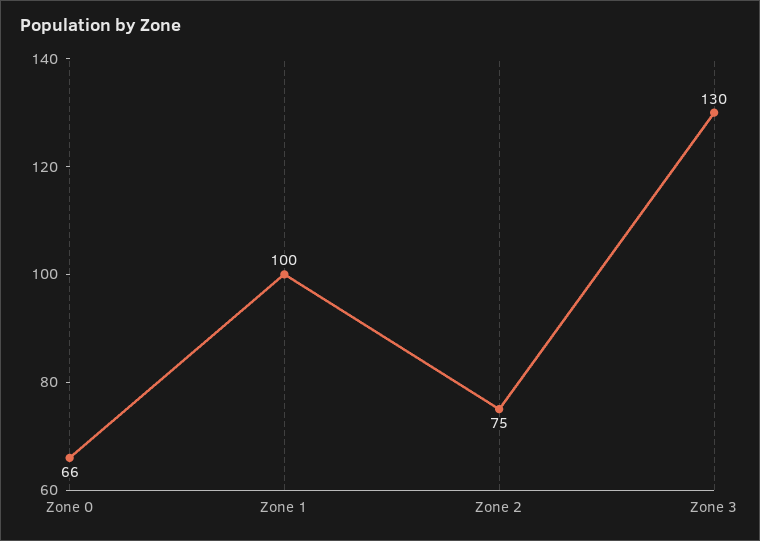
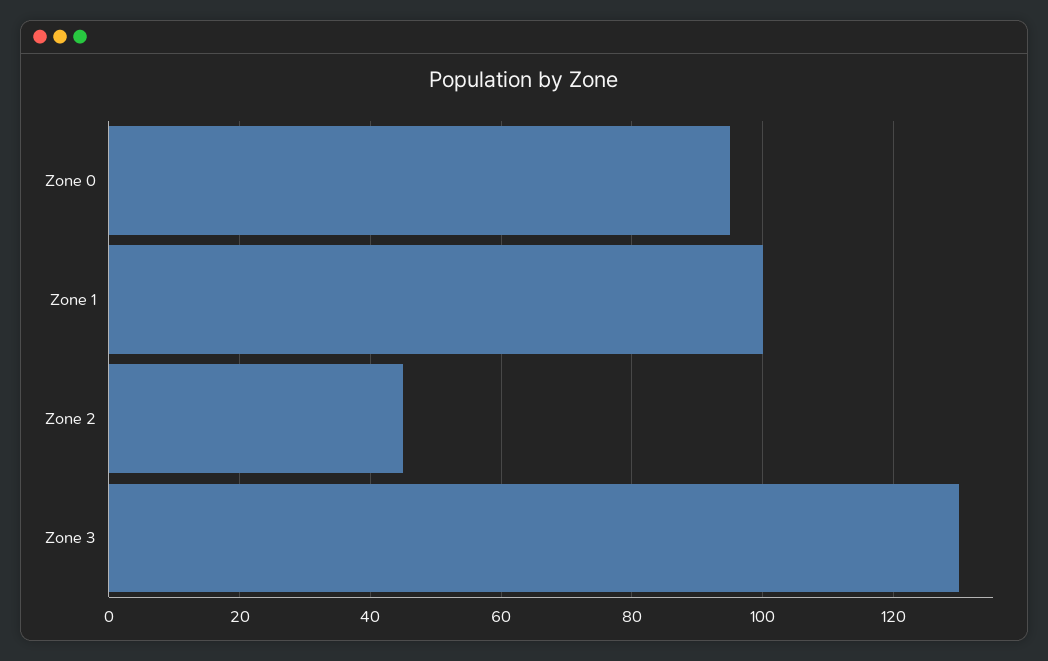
Zone 0: 66 -> 95
Zone 2: 75 -> 45

